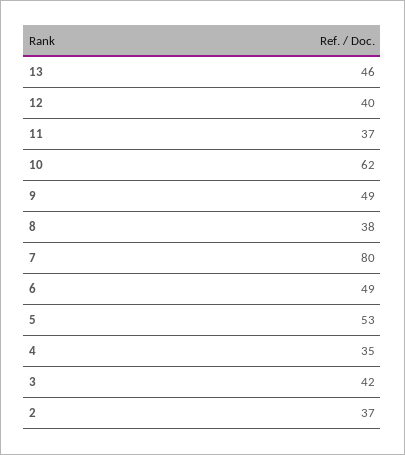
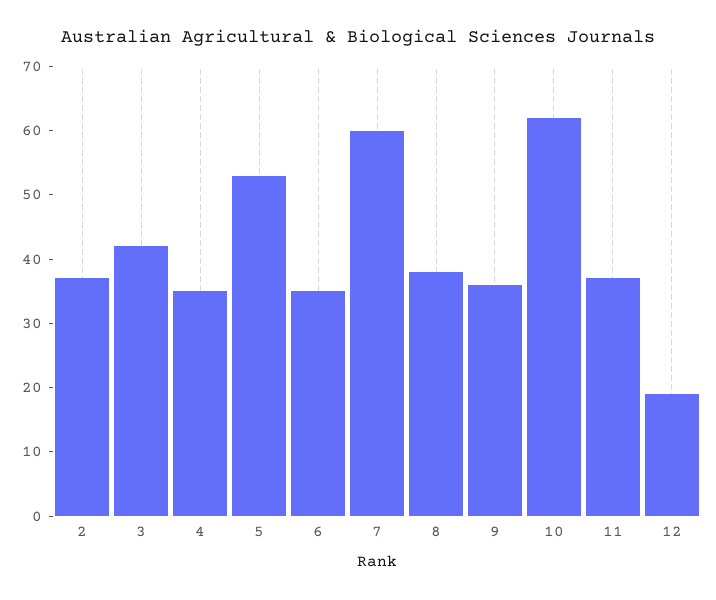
13: 46 -> none
12: 40 -> 20
9: 49 -> 35
7: 80 -> 60
6: 49 -> 35

